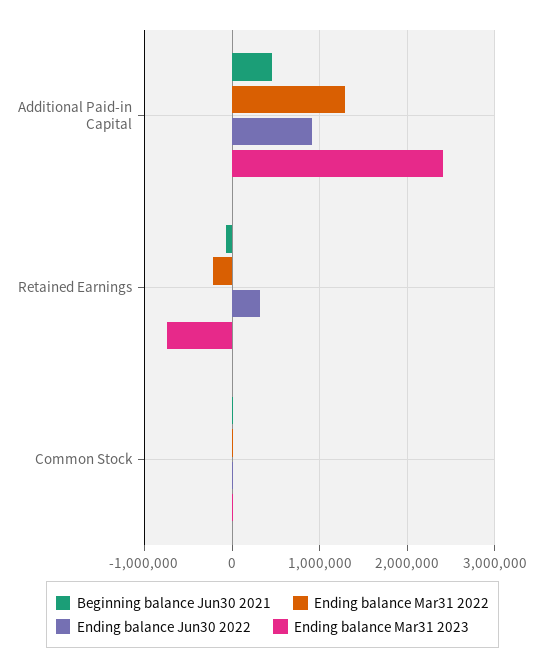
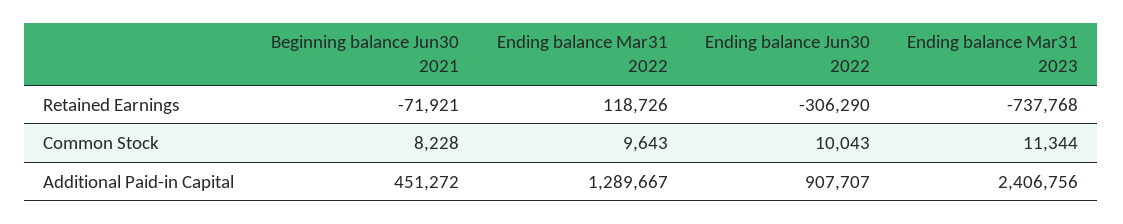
Ending balance Mar31 2022, Retained Earnings: -200000 -> 118726
Ending balance Jun30 2022, Retained Earnings: 300000 -> -306290

